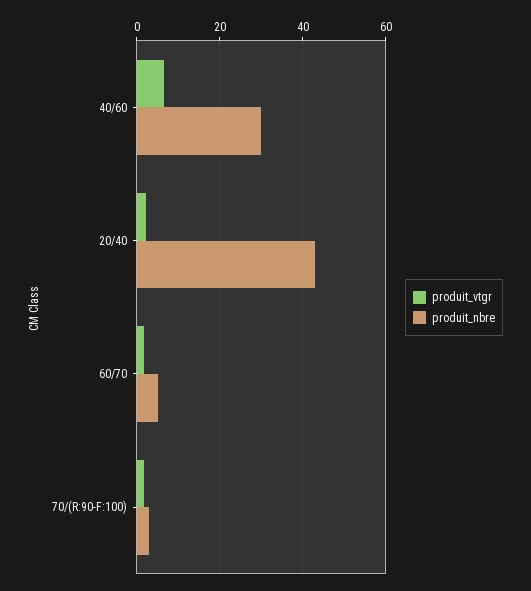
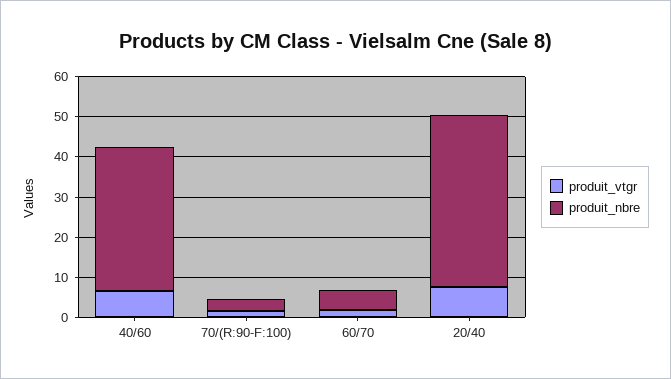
produit_nbre, 40/60: 30 -> 36
produit_vtgr, 20/40: 2 -> 8

